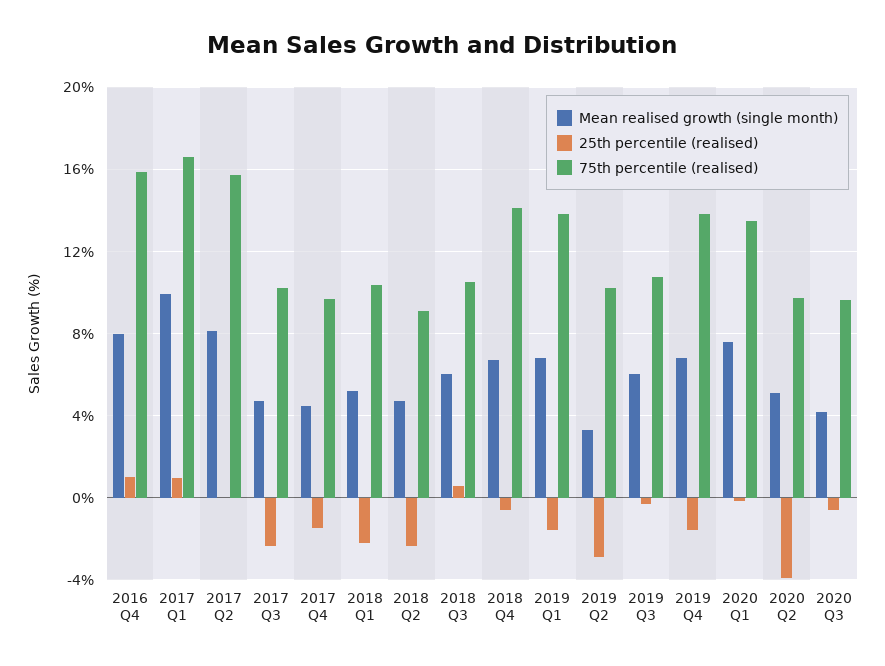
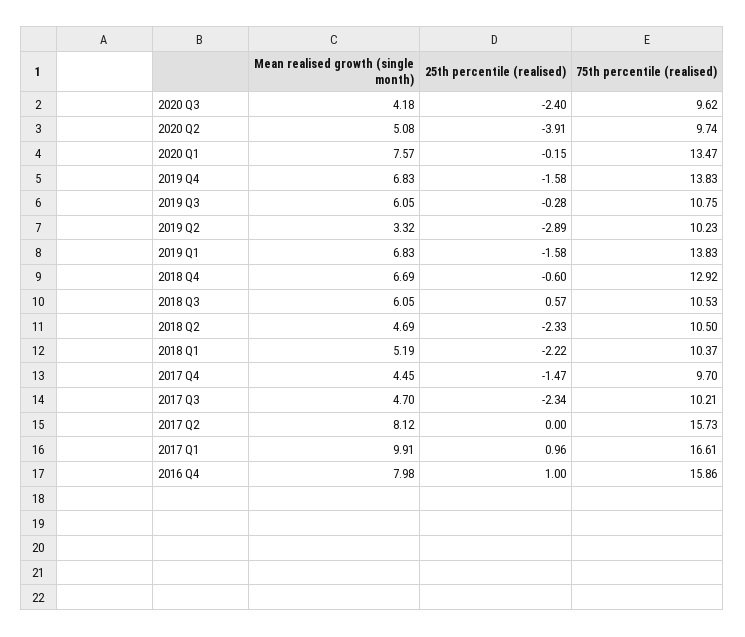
75th percentile (realised), 2018 Q2: 9 -> 10.5
75th percentile (realised), 2018 Q4: 14 -> 12.92
25th percentile (realised), 2020 Q3: -0.5 -> -2.4

